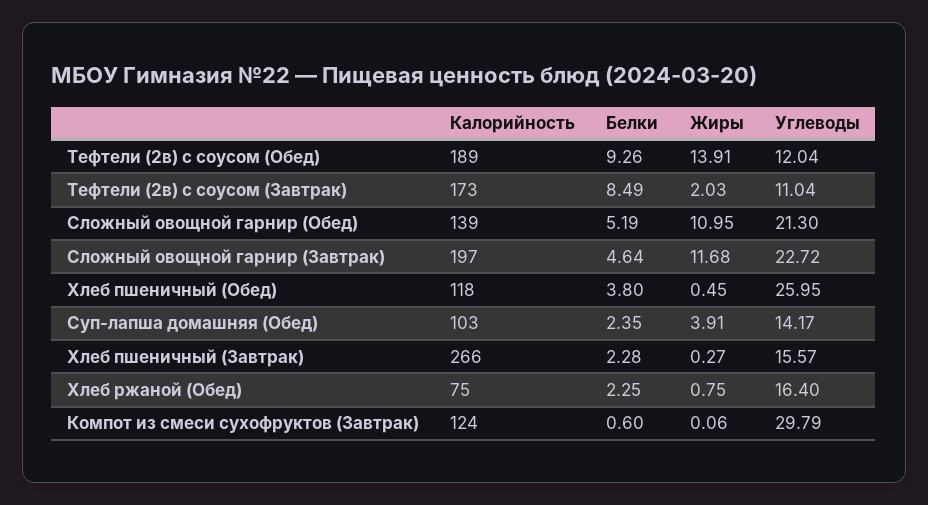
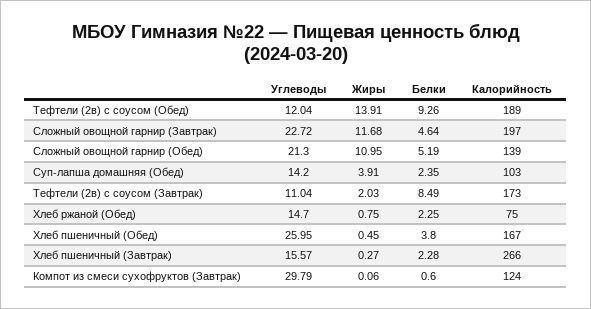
Калорийность, Хлеб пшеничный (Обед): 118 -> 167
Углеводы, Суп-лапша домашняя (Обед): 14.17 -> 14.2
Углеводы, Хлеб ржаной (Обед): 16.4 -> 14.7

